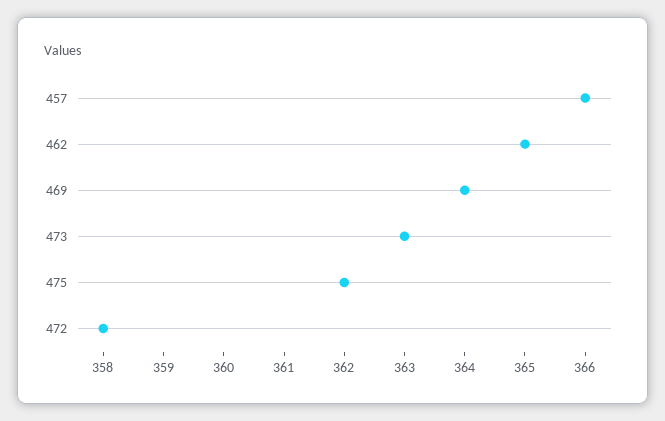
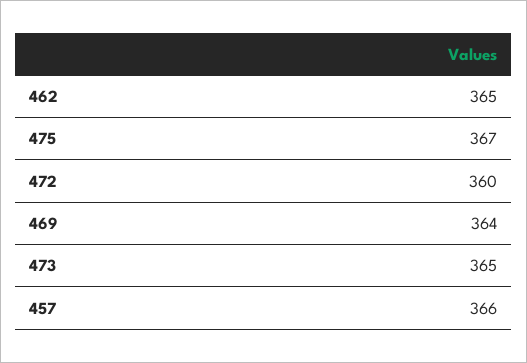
473: 363 -> 365
475: 362 -> 367
472: 358 -> 360

